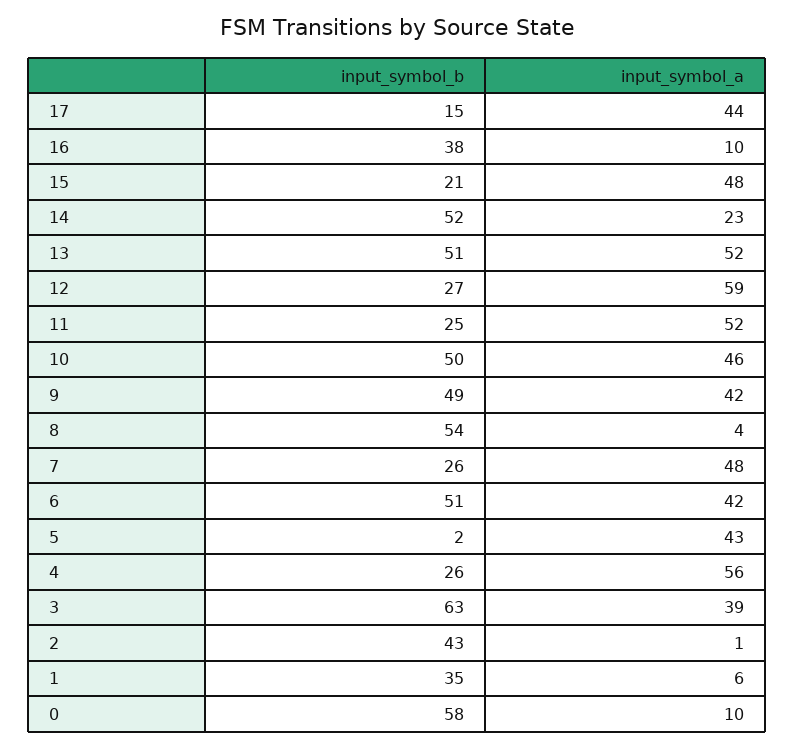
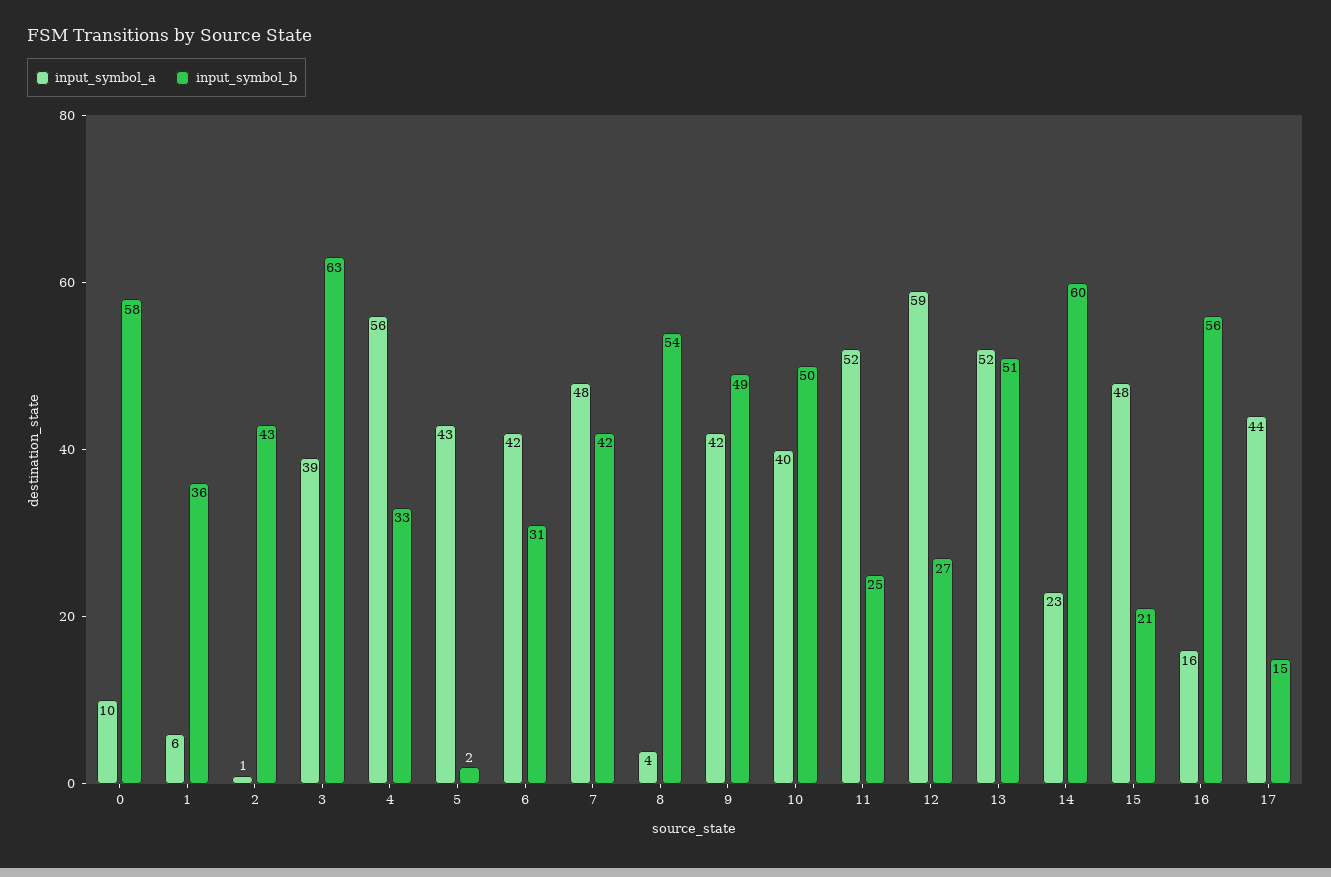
input_symbol_b, 16: 38 -> 56
input_symbol_a, 16: 10 -> 16
input_symbol_b, 14: 52 -> 60
input_symbol_a, 10: 46 -> 40
input_symbol_b, 7: 26 -> 42
input_symbol_b, 6: 51 -> 31
input_symbol_b, 4: 26 -> 33
input_symbol_b, 1: 35 -> 36

